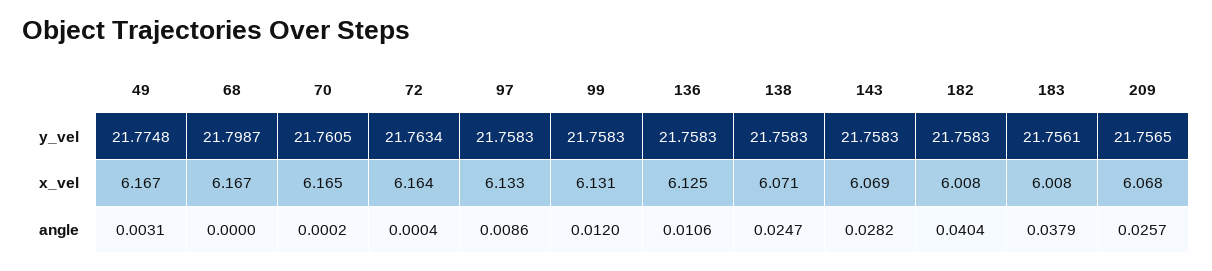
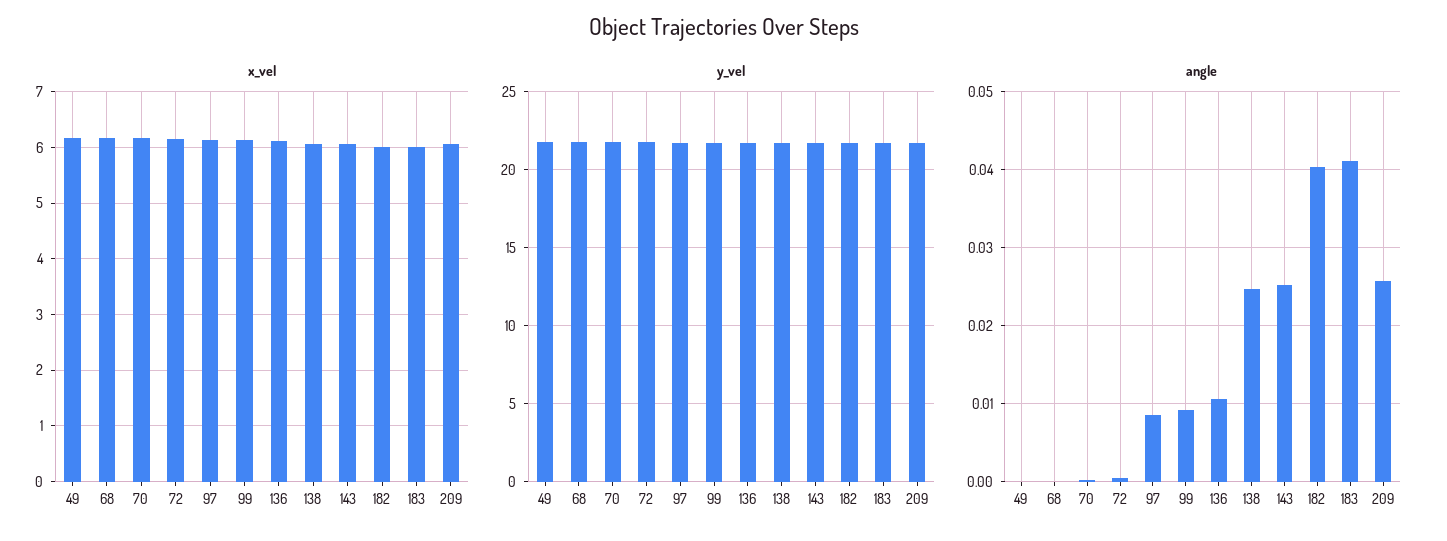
angle, 49: 0.0031 -> 0
angle, 99: 0.012 -> 0.009
angle, 143: 0.0282 -> 0.025
angle, 183: 0.0379 -> 0.041

